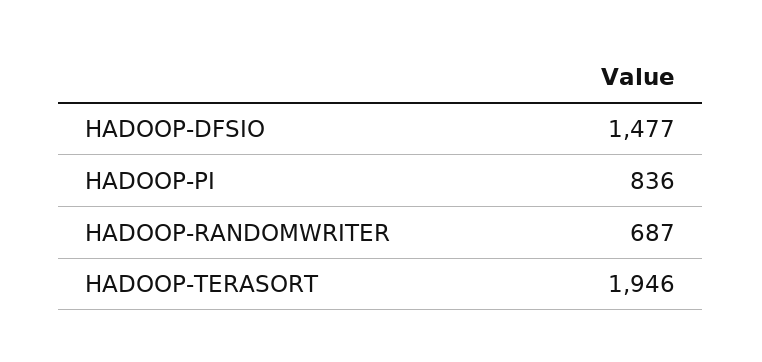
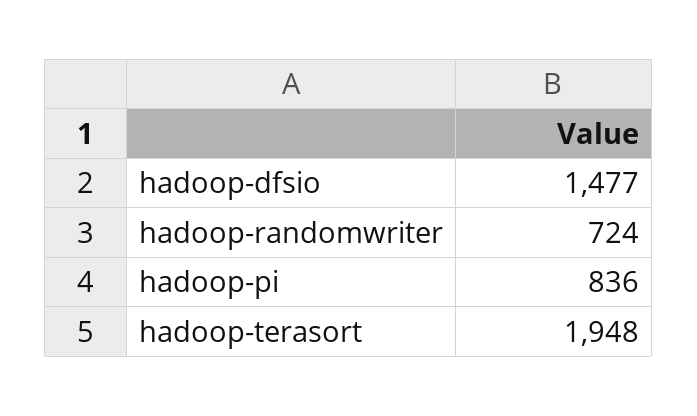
HADOOP-RANDOMWRITER: 687 -> 724
HADOOP-TERASORT: 1946 -> 1948

